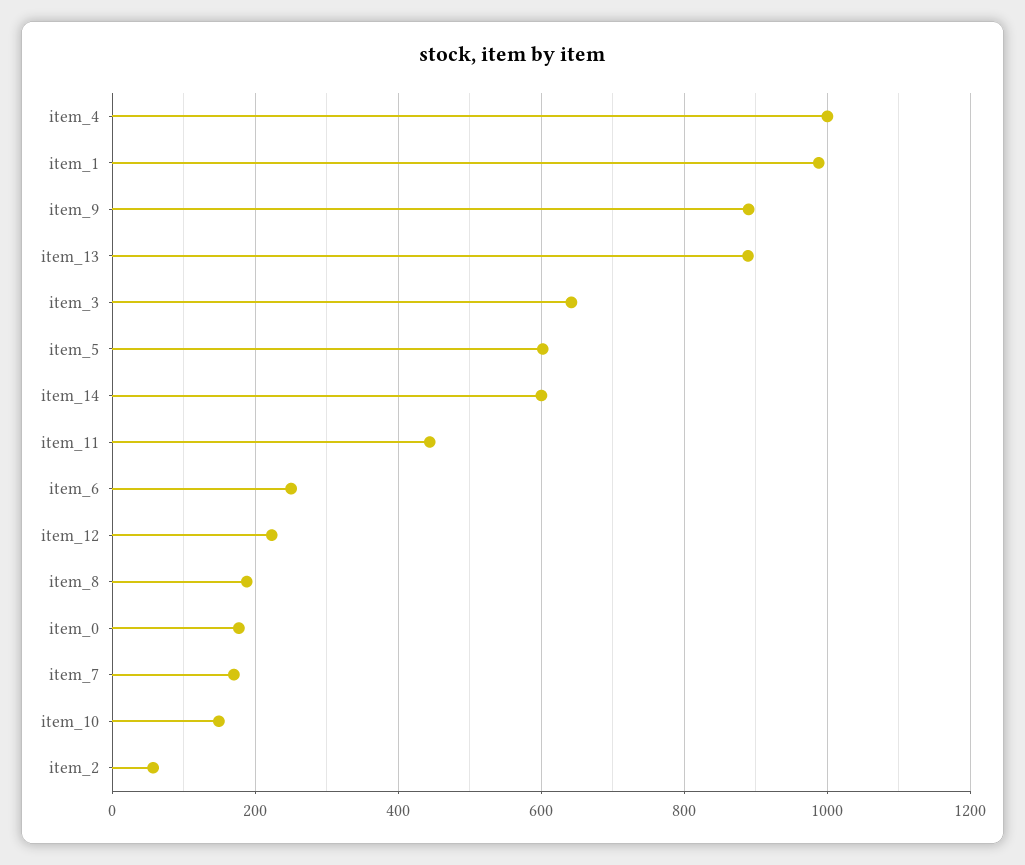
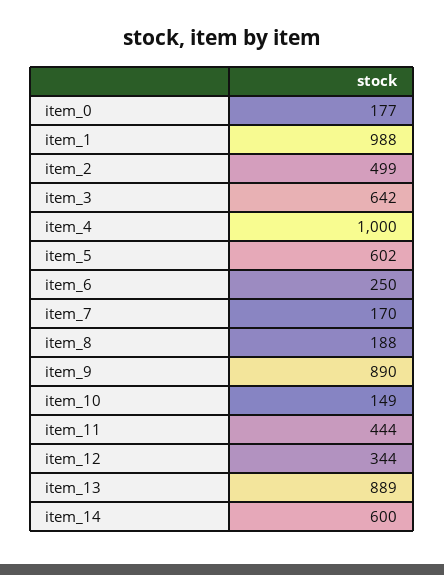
item_12: 220 -> 344
item_2: 60 -> 499

